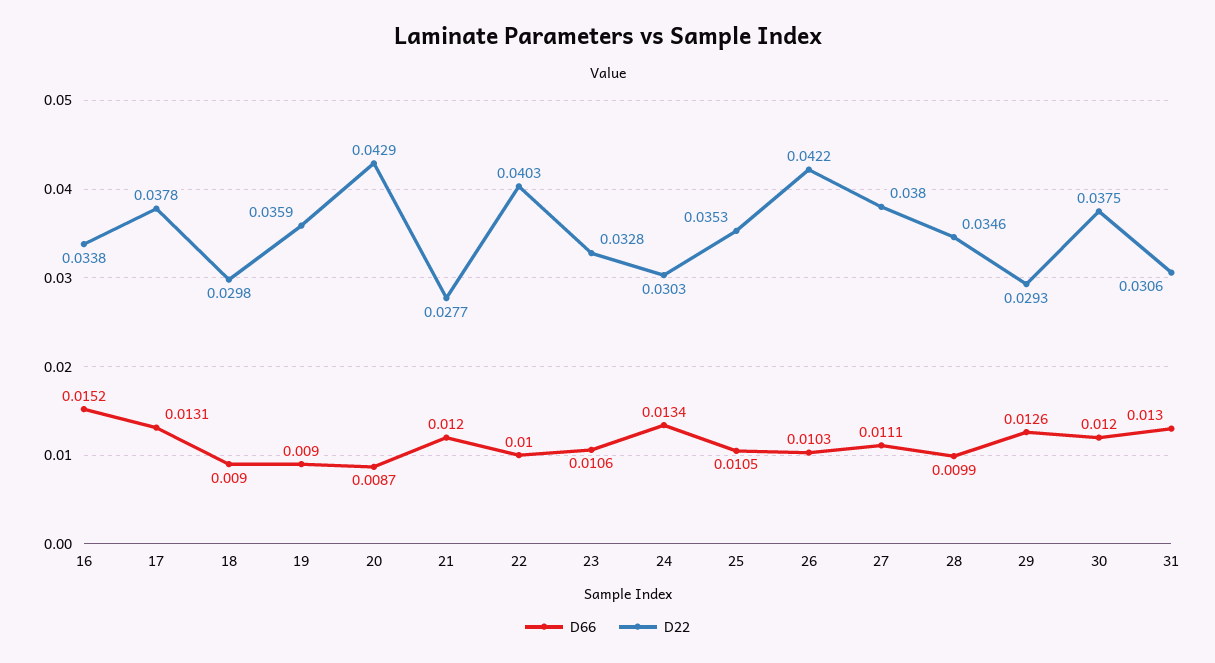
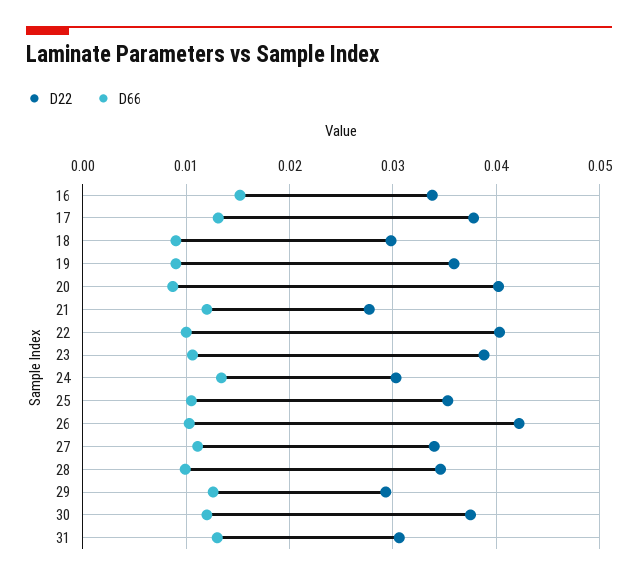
D22, 20: 0.0429 -> 0.04
D22, 23: 0.0328 -> 0.039
D22, 27: 0.038 -> 0.034

